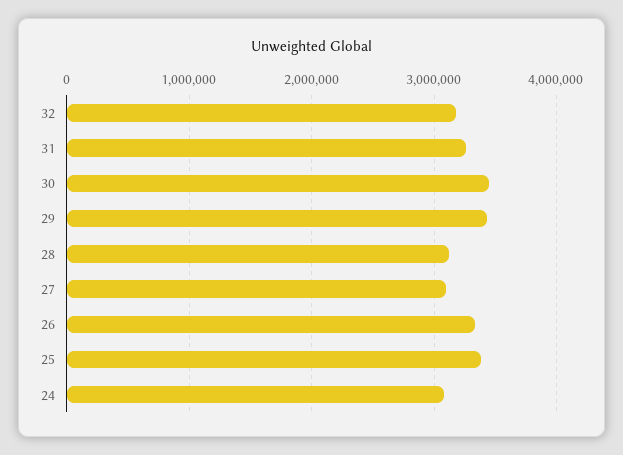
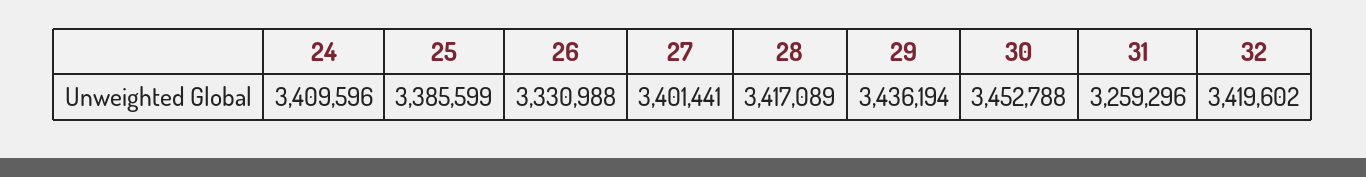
32: 3200000 -> 3419602
28: 3100000 -> 3417089
27: 3100000 -> 3401441
24: 3100000 -> 3409596

